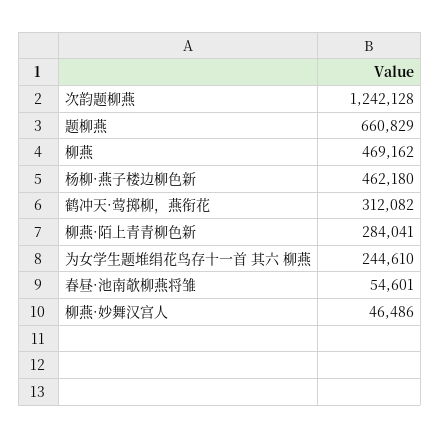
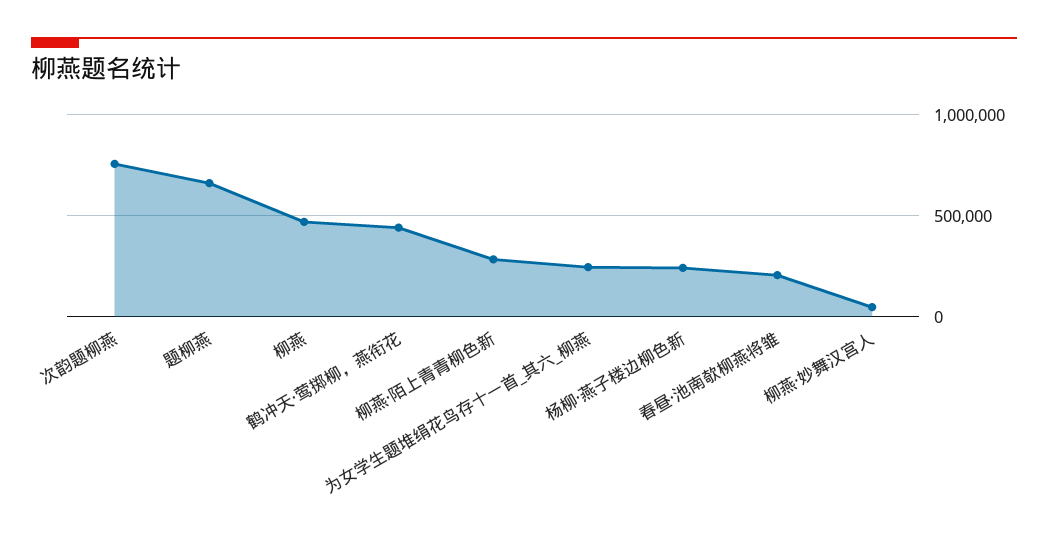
次韵题柳燕: 1242128 -> 750000
杨柳·燕子楼边柳色新: 462180 -> 250000
鹤冲天·莺掷柳，燕衔花: 312082 -> 450000
春昼·池南欹柳燕将雏: 54601 -> 200000

